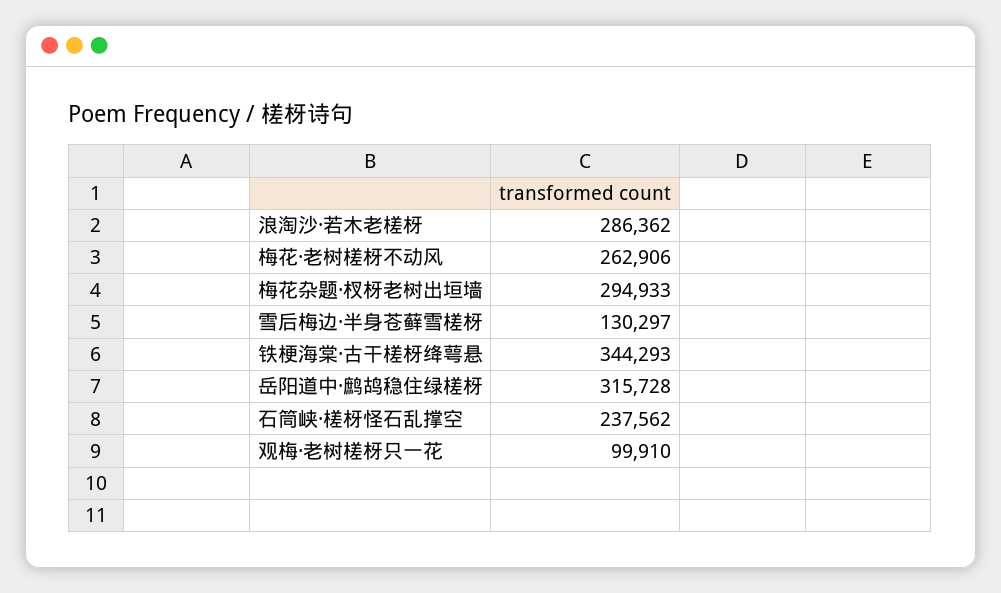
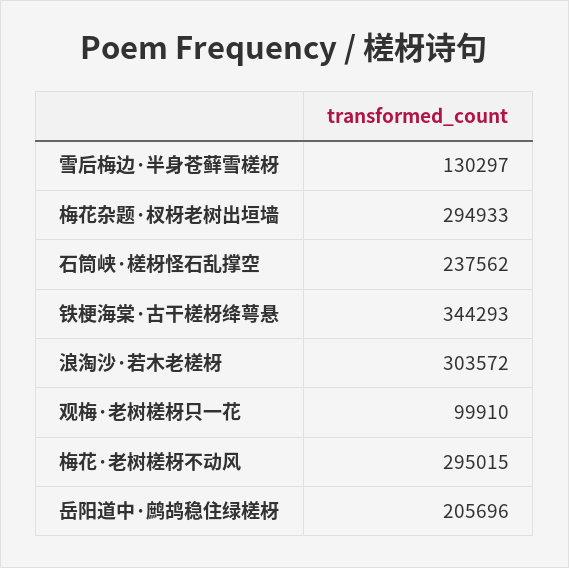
浪淘沙·若木老槎枒: 286362 -> 303572
梅花·老树槎枒不动风: 262906 -> 295015
岳阳道中·鹧鸪稳住绿槎枒: 315728 -> 205696

